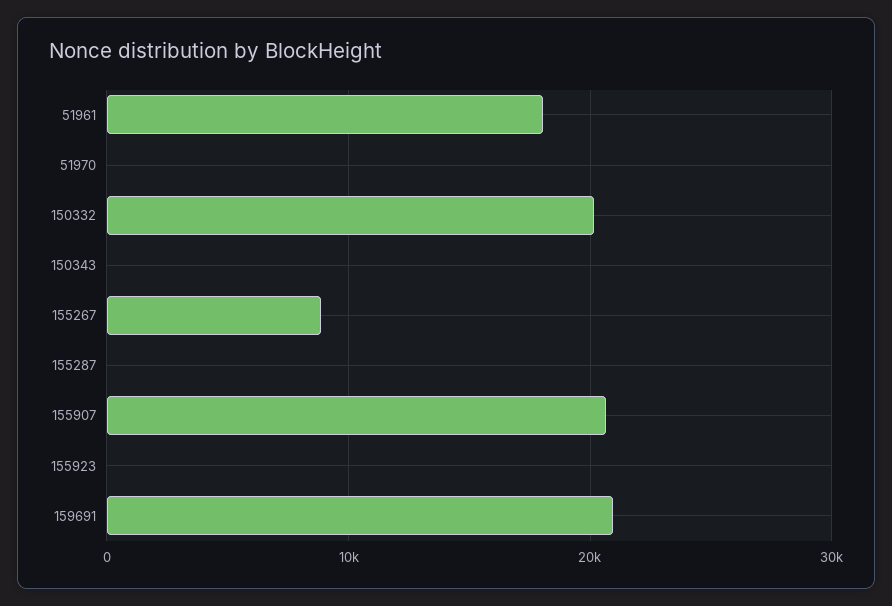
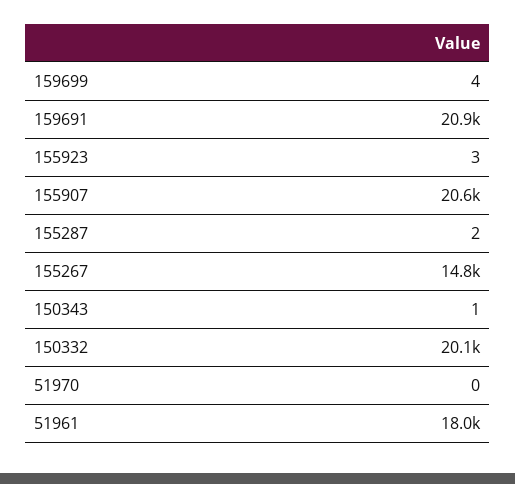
155267: 9000 -> 14800
159699: none -> 4

